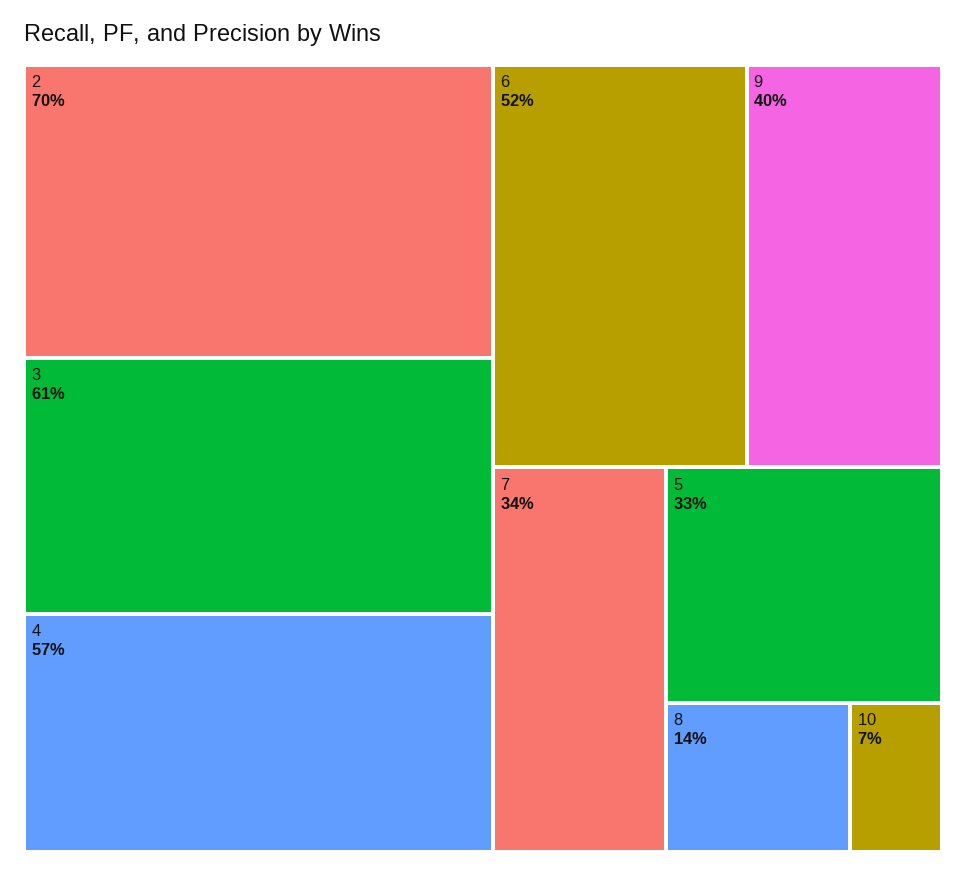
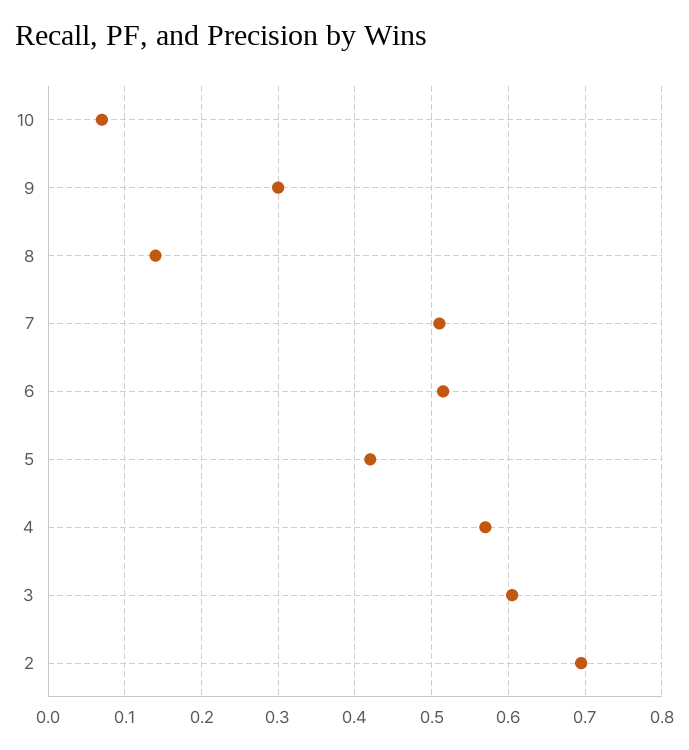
9: 0.4 -> 0.3
7: 0.34 -> 0.51
5: 0.33 -> 0.42

